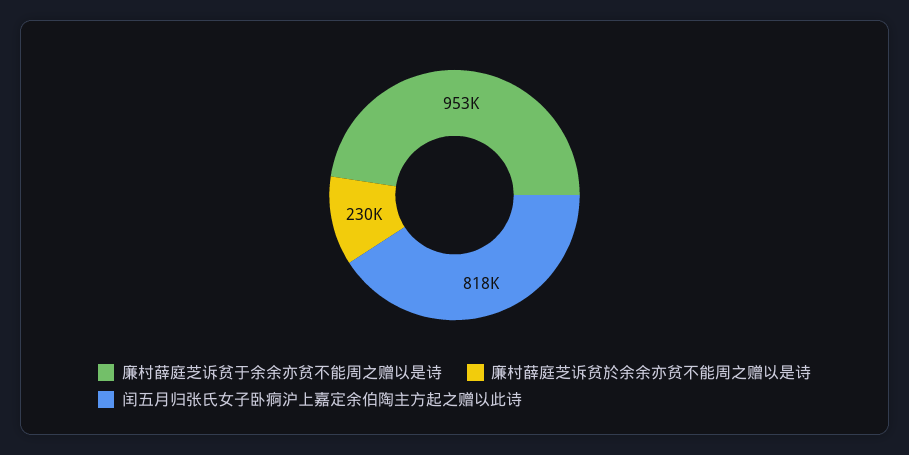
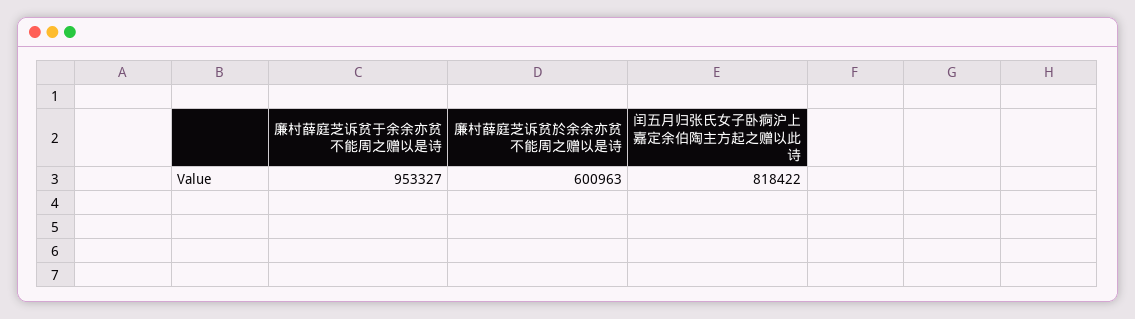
廉村薛庭芝诉贫於余余亦贫不能周之赠以是诗: 230000 -> 600963

